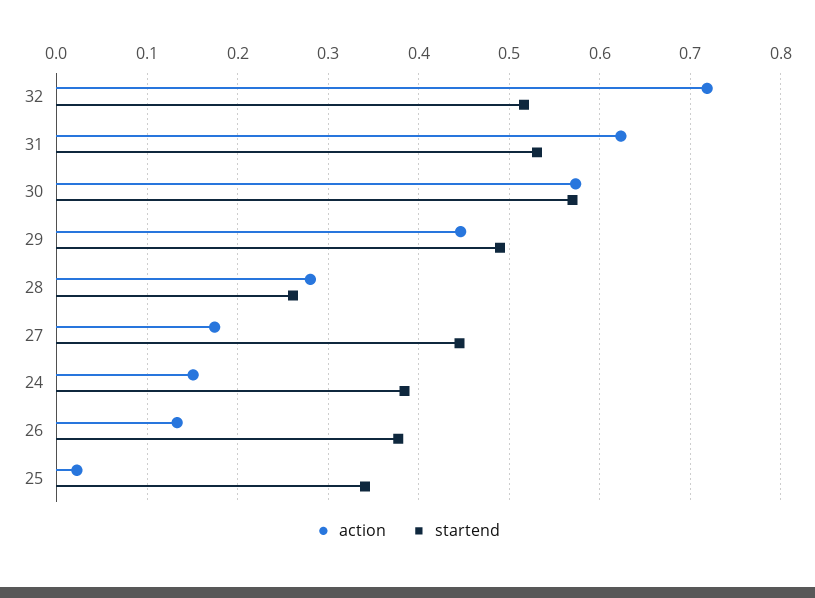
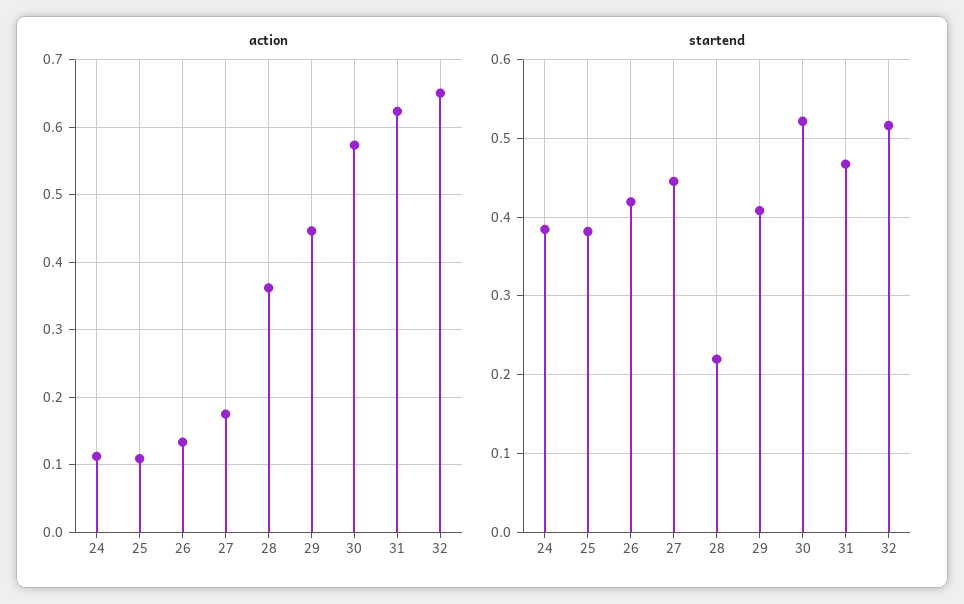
action, 32: 0.72 -> 0.65
startend, 31: 0.53 -> 0.47
startend, 30: 0.57 -> 0.52
startend, 29: 0.49 -> 0.41
action, 28: 0.28 -> 0.36
startend, 28: 0.26 -> 0.22
action, 24: 0.15 -> 0.11
startend, 26: 0.38 -> 0.42
action, 25: 0.02 -> 0.11
startend, 25: 0.34 -> 0.38

